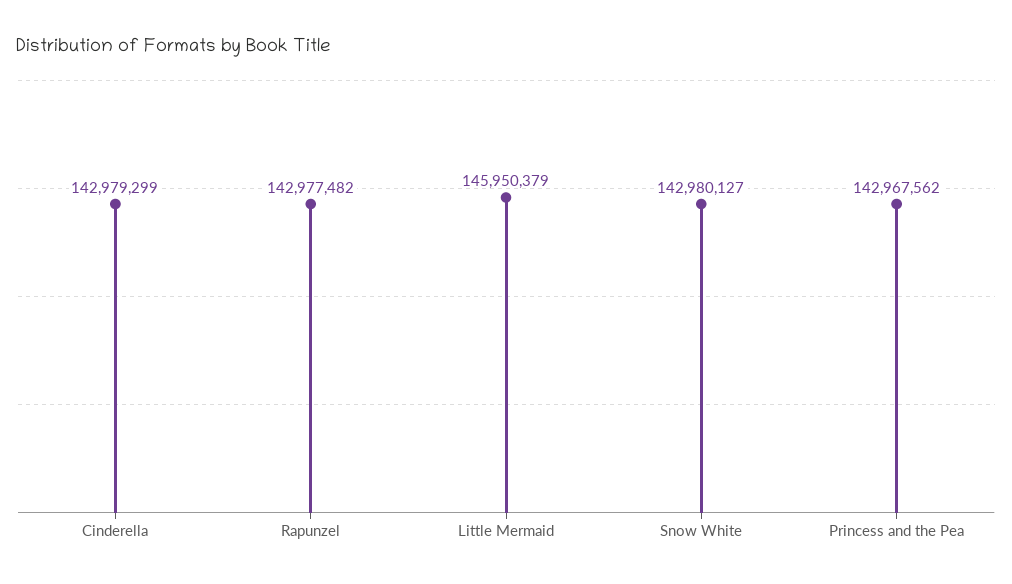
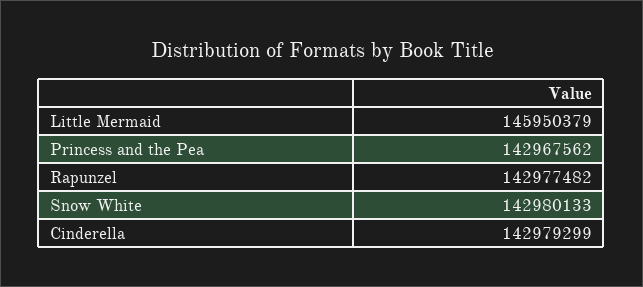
Snow White: 142980127 -> 142980133

